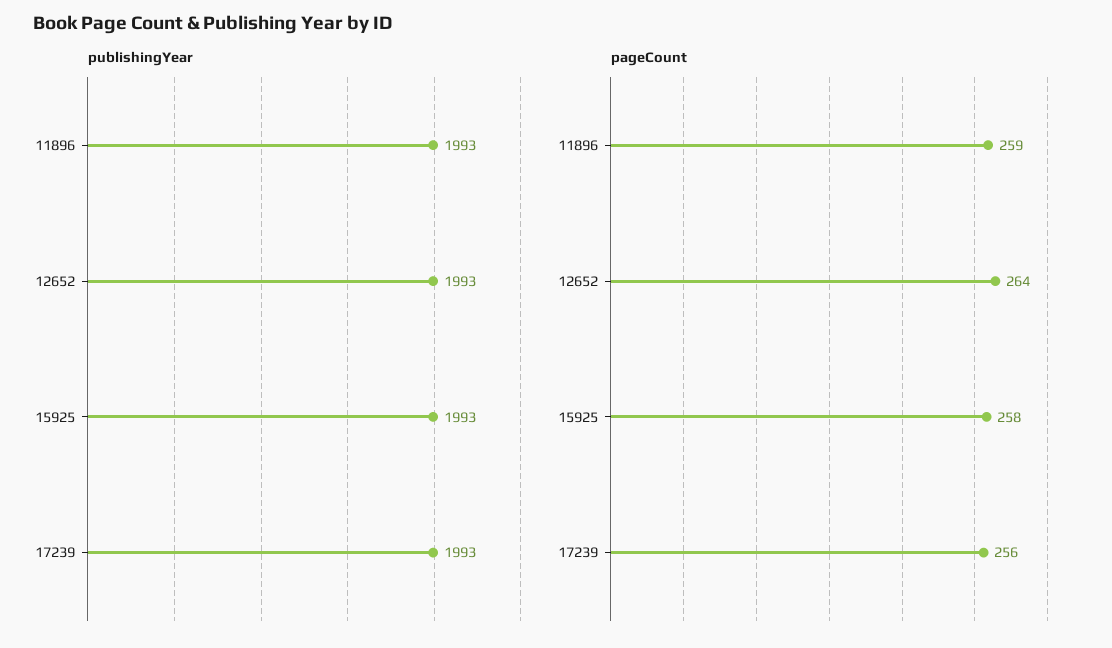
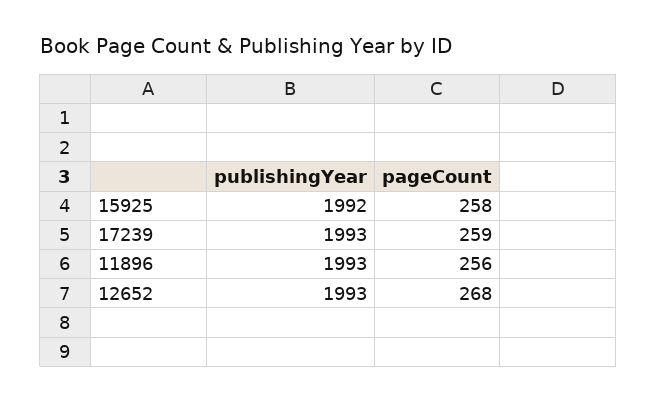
publishingYear, 15925: 1993 -> 1992
pageCount, 11896: 259 -> 256
pageCount, 12652: 264 -> 268
pageCount, 17239: 256 -> 259

